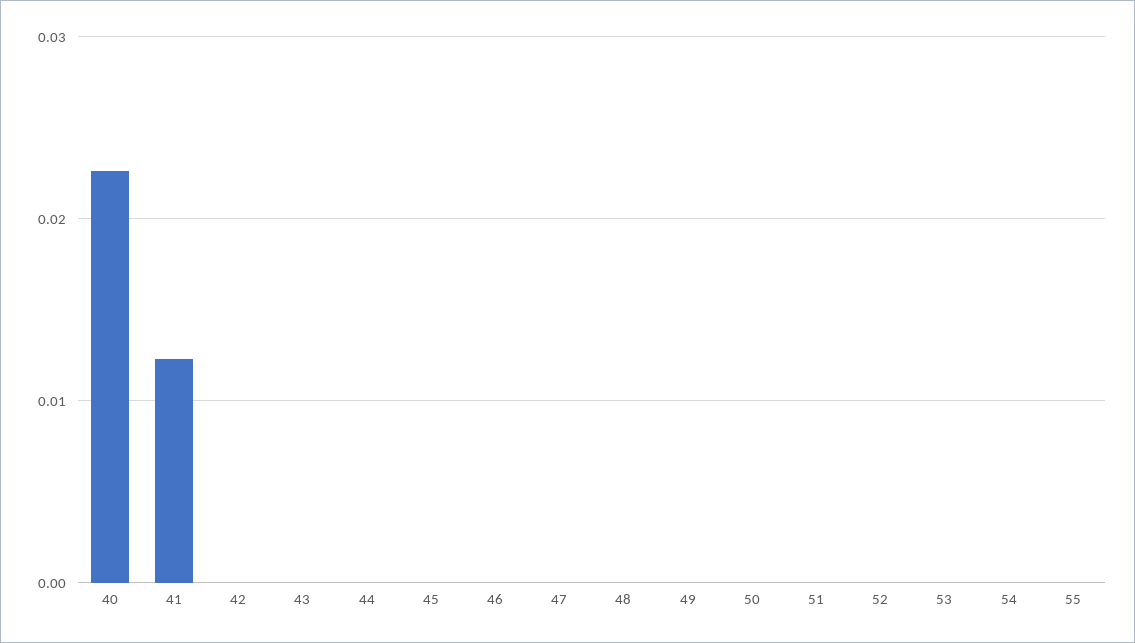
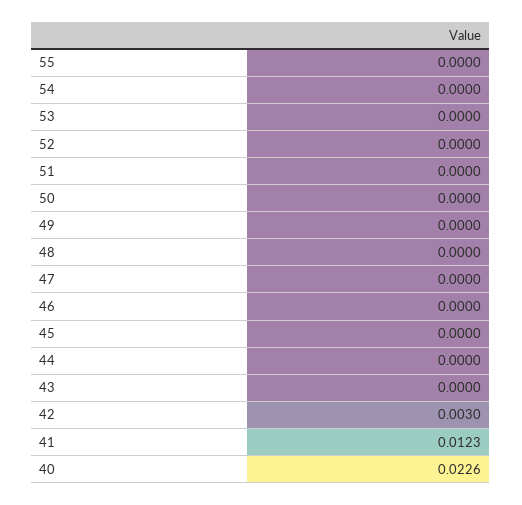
42: 0 -> 0.003

